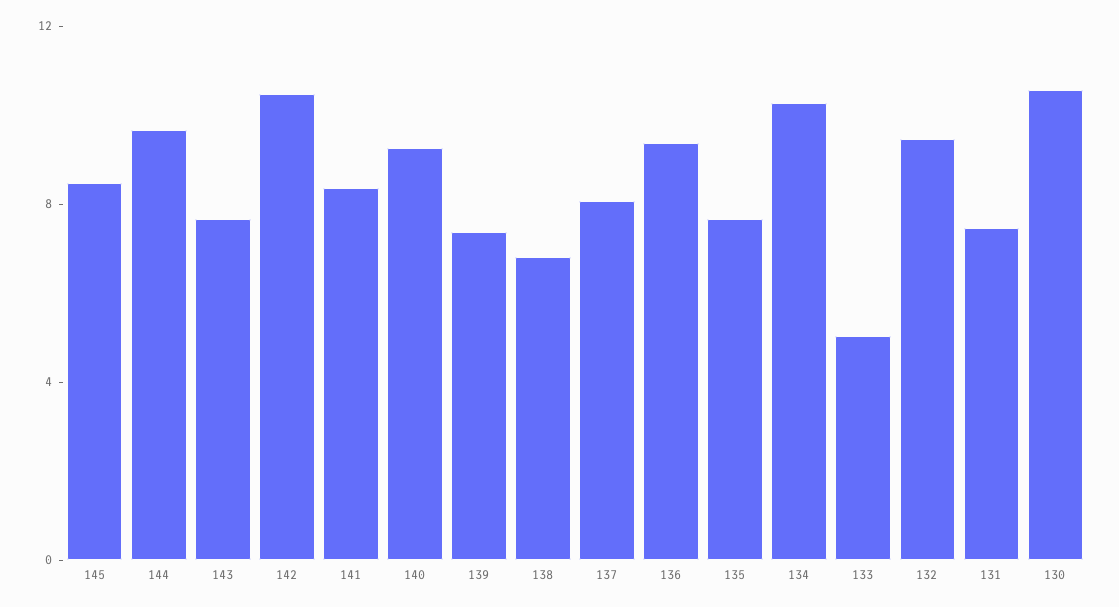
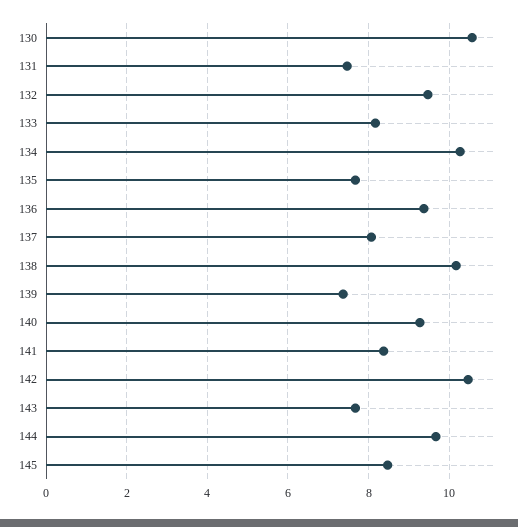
138: 7 -> 10.2
133: 5 -> 8.2

